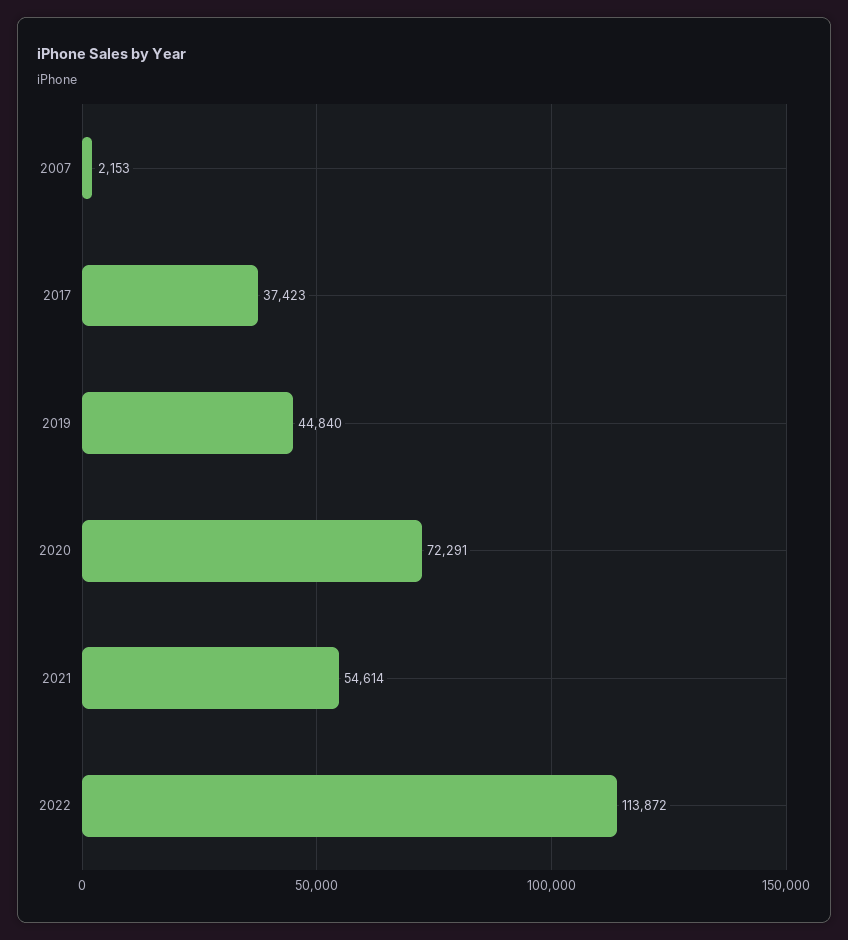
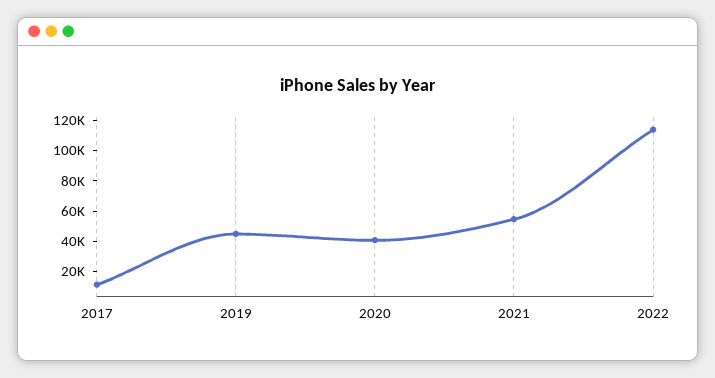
2007: 2153 -> none
2017: 37423 -> 10000
2020: 72291 -> 40000

